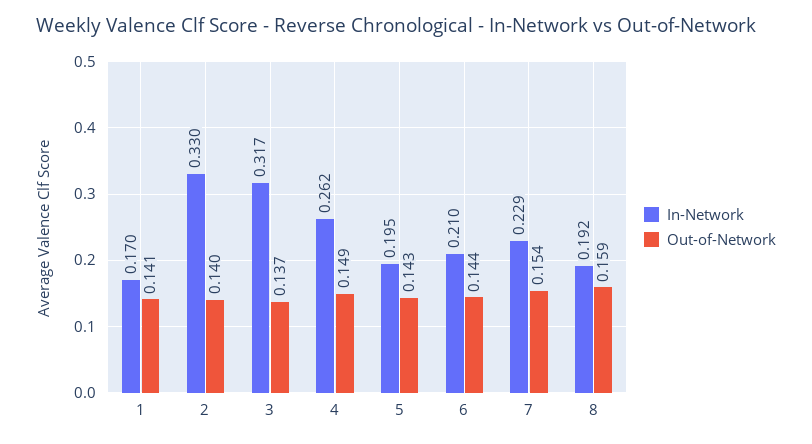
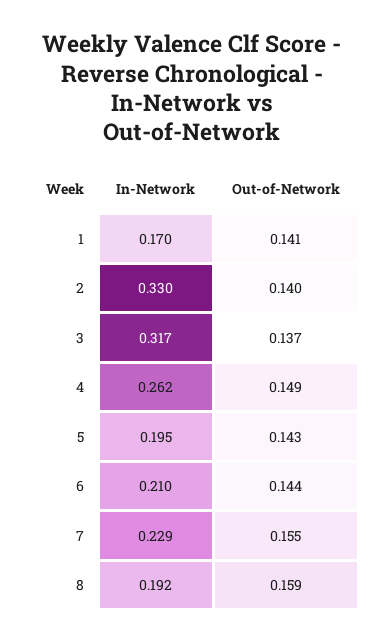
Out-of-Network, 7: 0.154 -> 0.155

